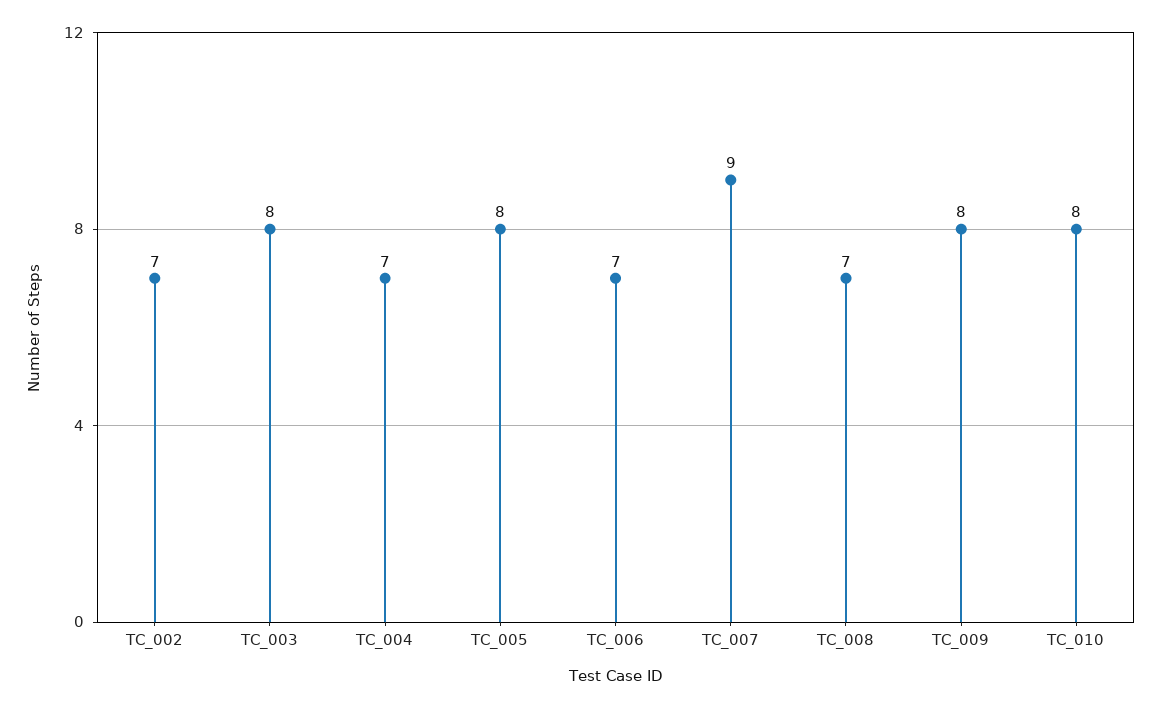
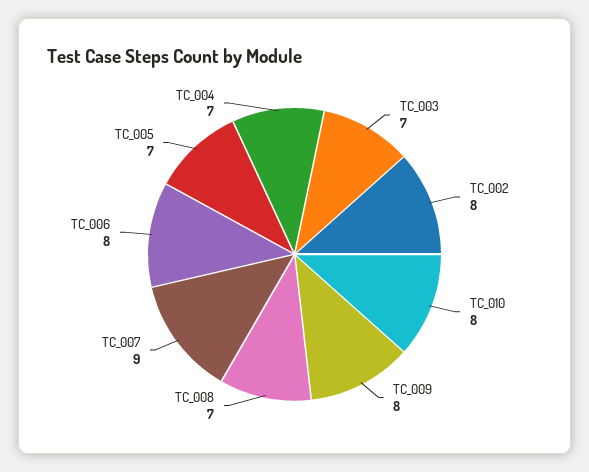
TC_002: 7 -> 8
TC_003: 8 -> 7
TC_005: 8 -> 7
TC_006: 7 -> 8

